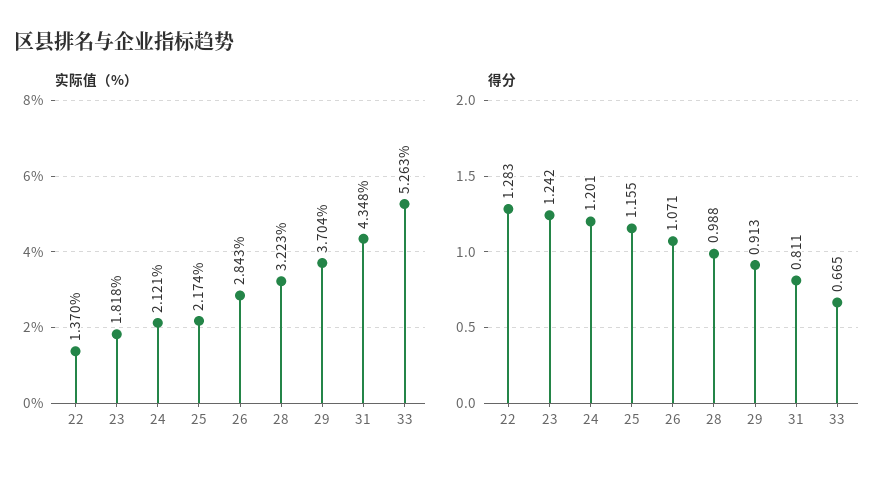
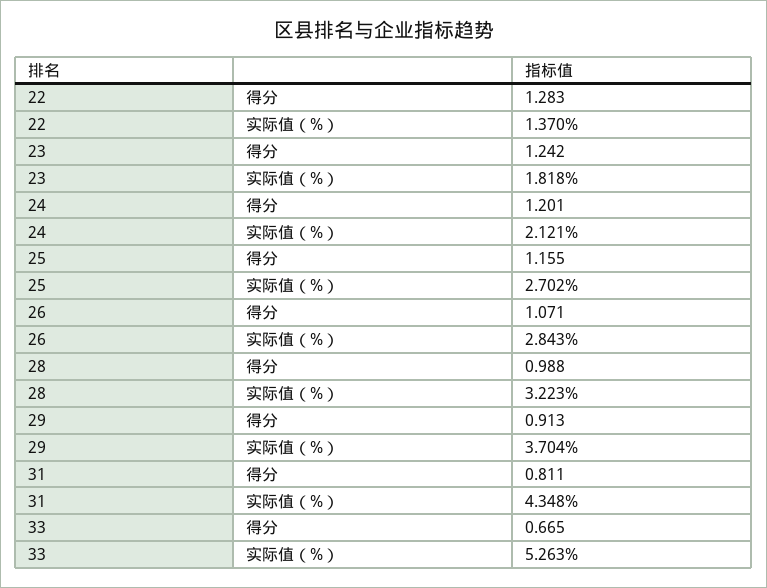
实际值（%）, 25: 2.174 -> 2.702

